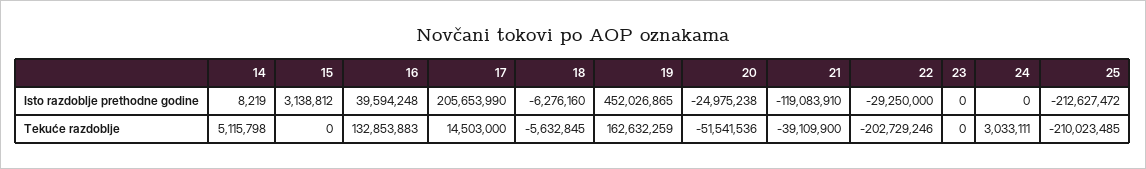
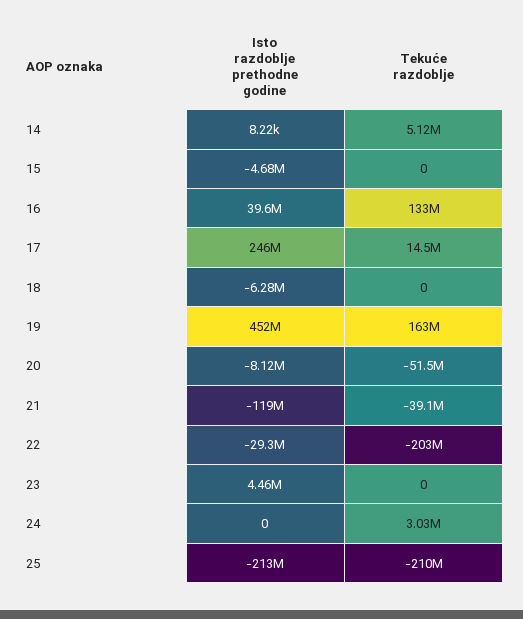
15, Isto razdoblje prethodne godine: 3138812 -> -4680000
17, Isto razdoblje prethodne godine: 205653990 -> 246000000
20, Isto razdoblje prethodne godine: -24975238 -> -8120000
23, Isto razdoblje prethodne godine: 0 -> 4460000
18, Tekuće razdoblje: -5632845 -> 0

